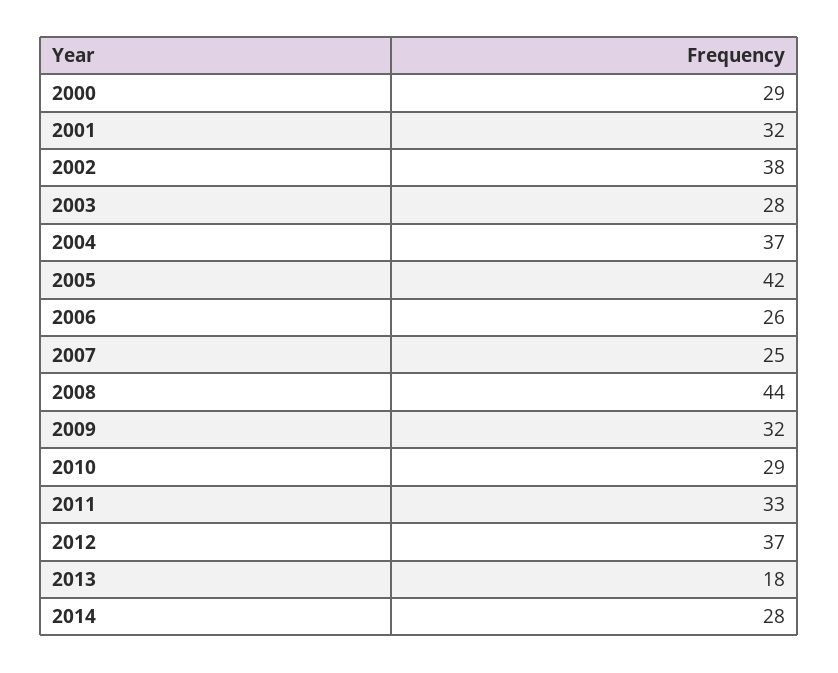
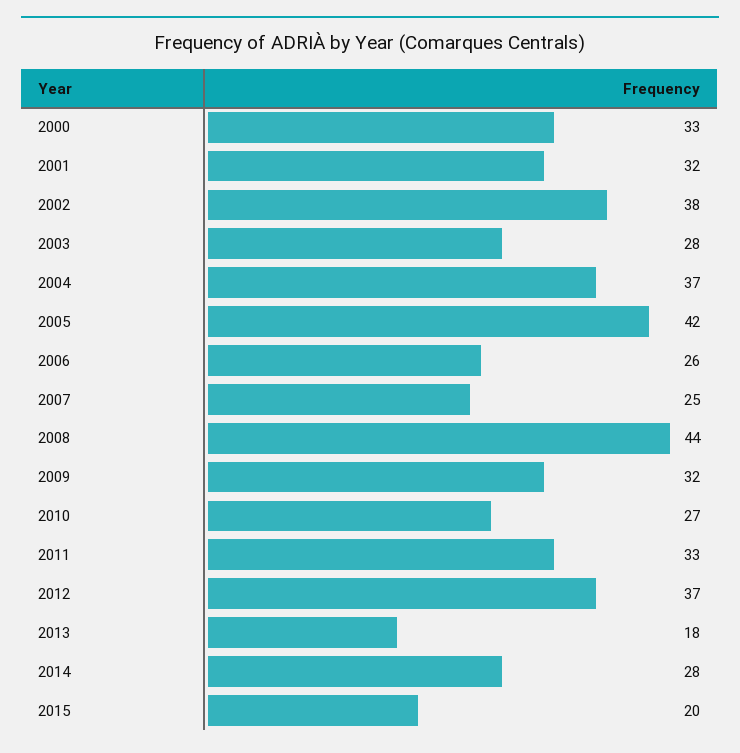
2000: 29 -> 33
2010: 29 -> 27
2015: none -> 20

